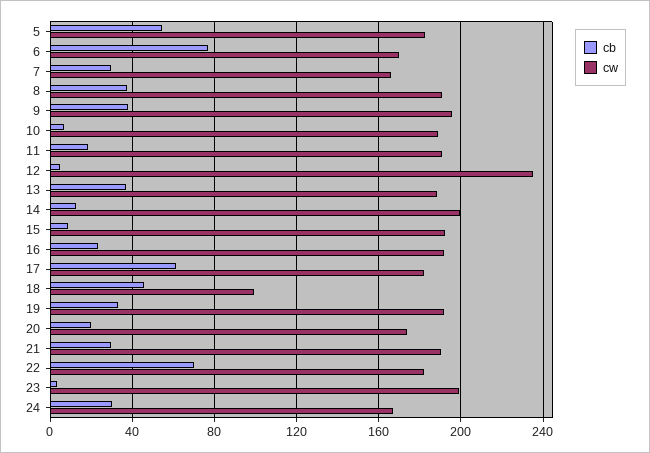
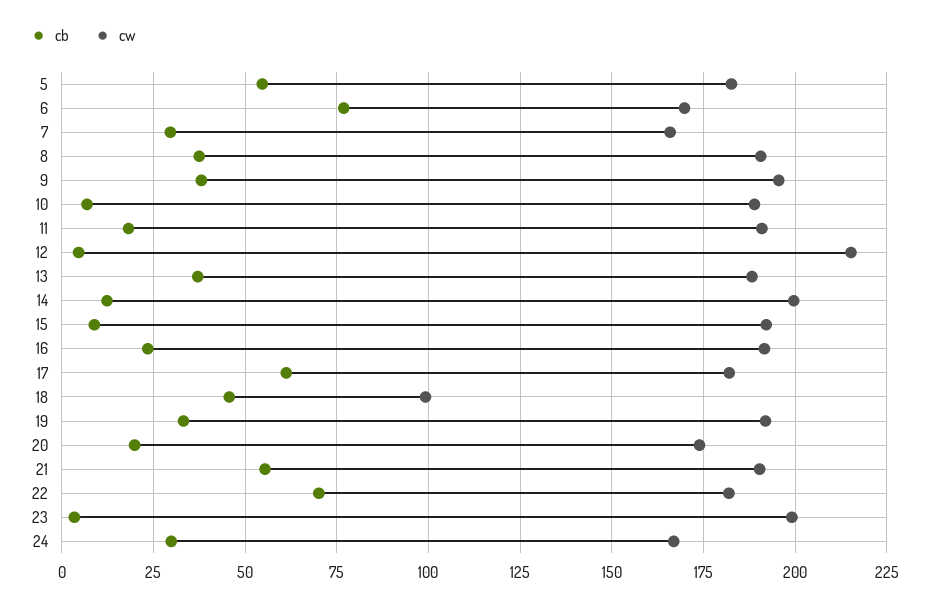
cw, 12: 235 -> 215
cb, 21: 30 -> 55

